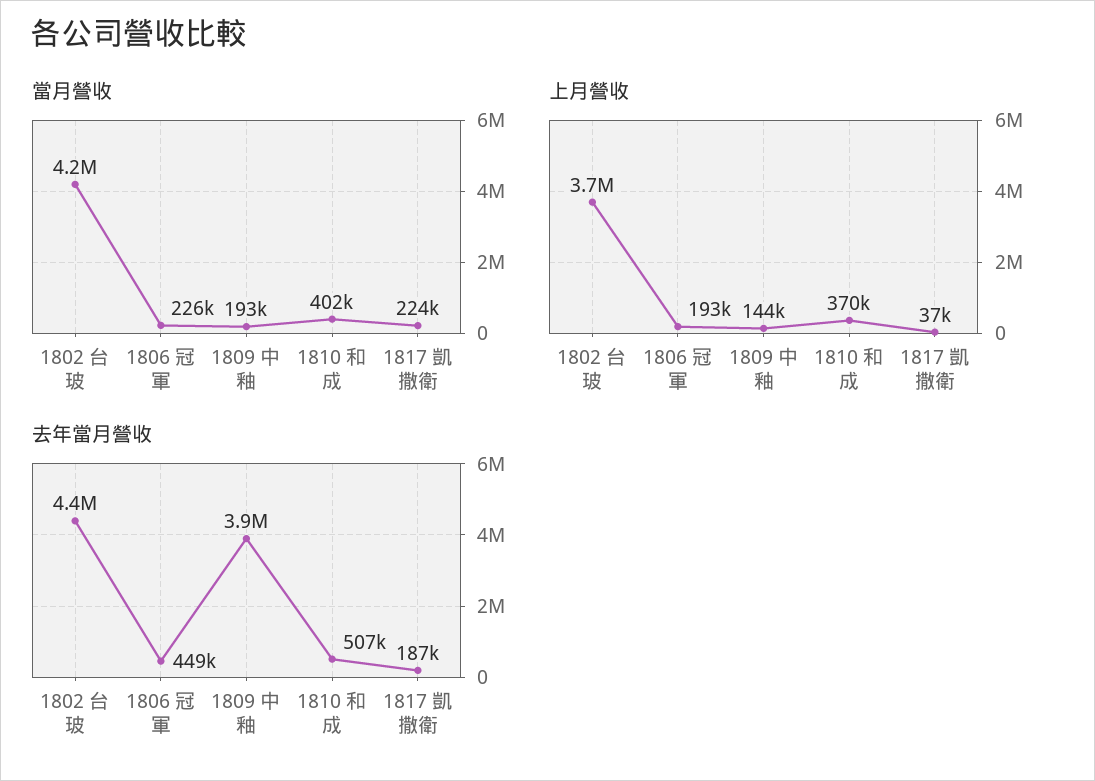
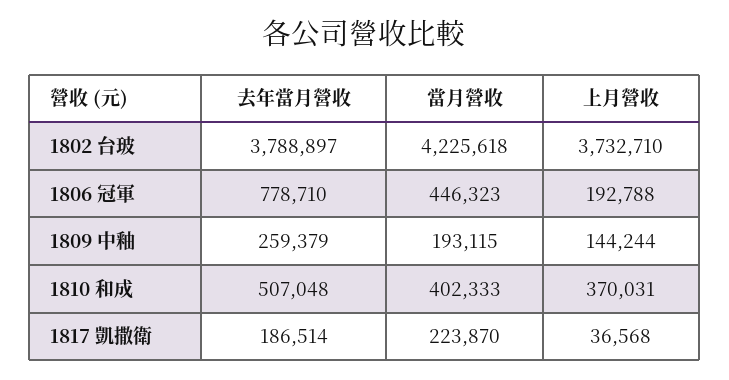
當月營收, 1806 冠軍: 226000 -> 446323
去年當月營收, 1802 台玻: 4400000 -> 3788897
去年當月營收, 1806 冠軍: 449000 -> 778710
去年當月營收, 1809 中釉: 3900000 -> 259379

